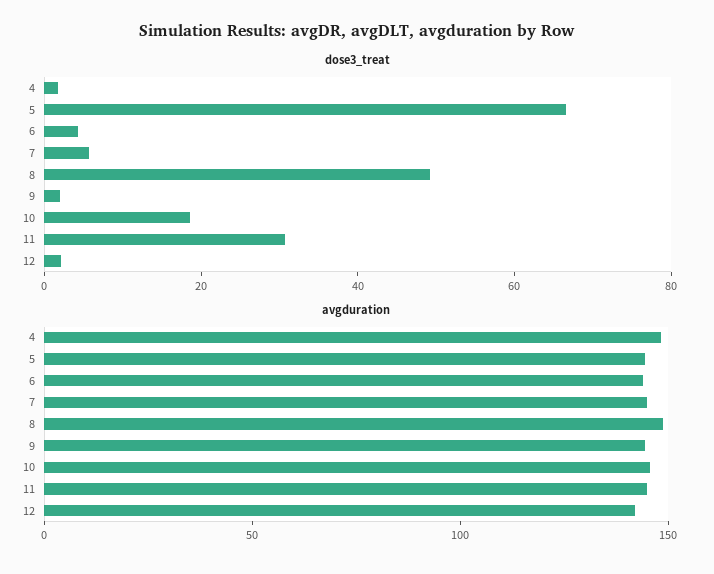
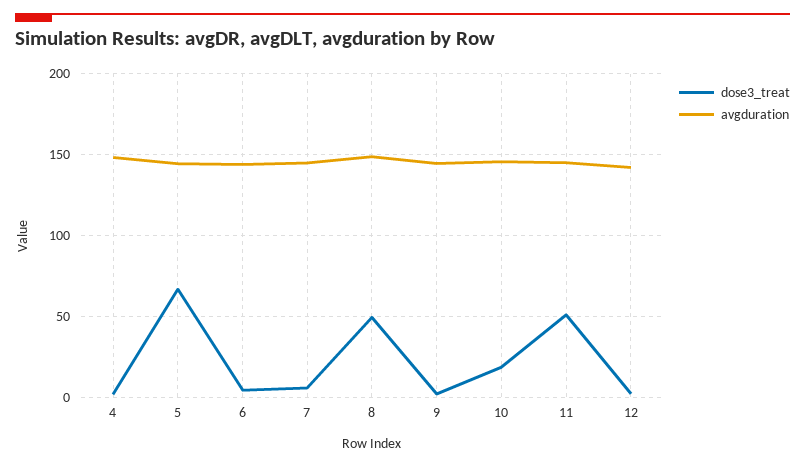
dose3_treat, 11: 30 -> 50

